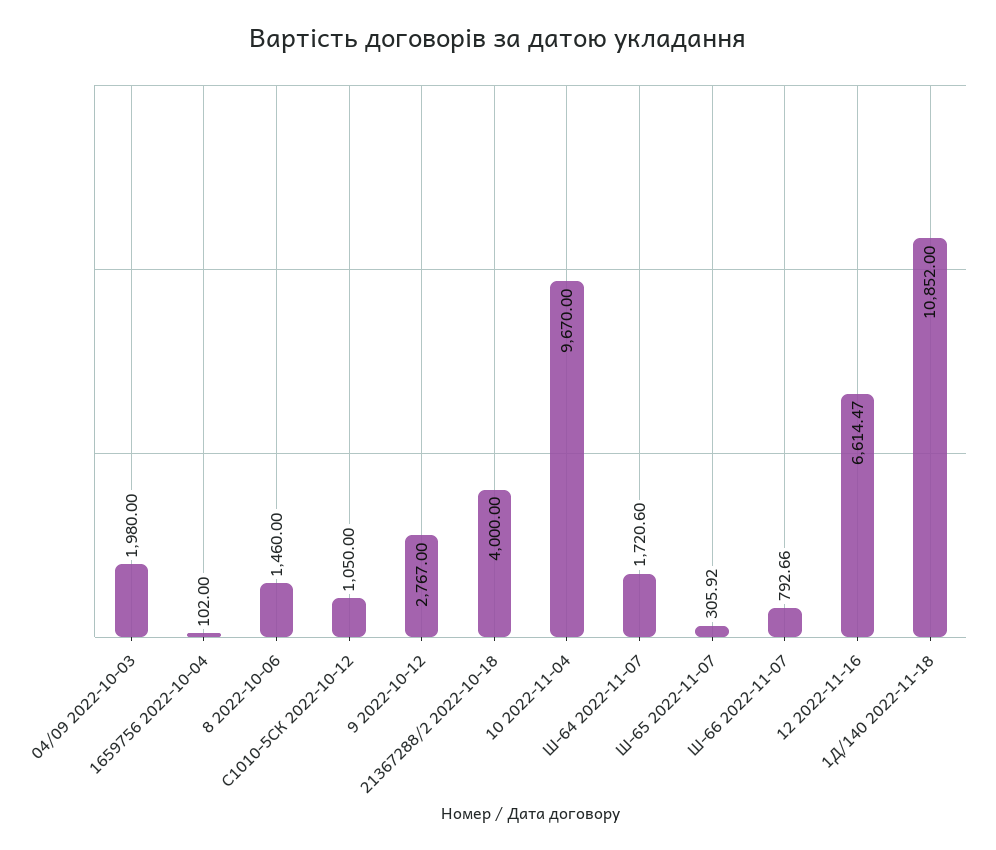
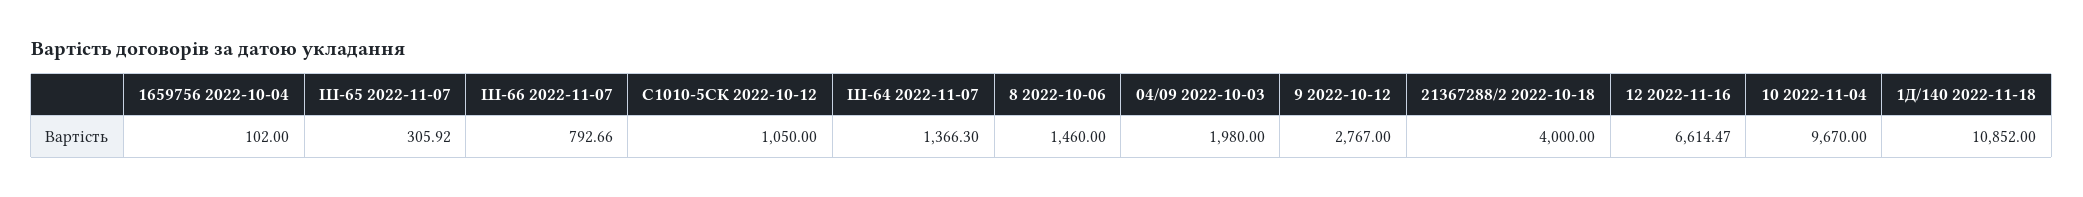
Ш-64 2022-11-07: 1720.6 -> 1366.3

